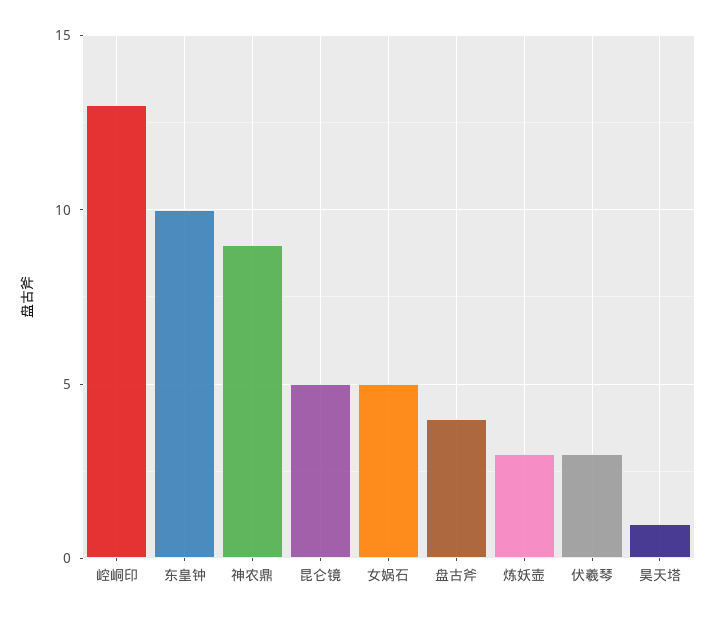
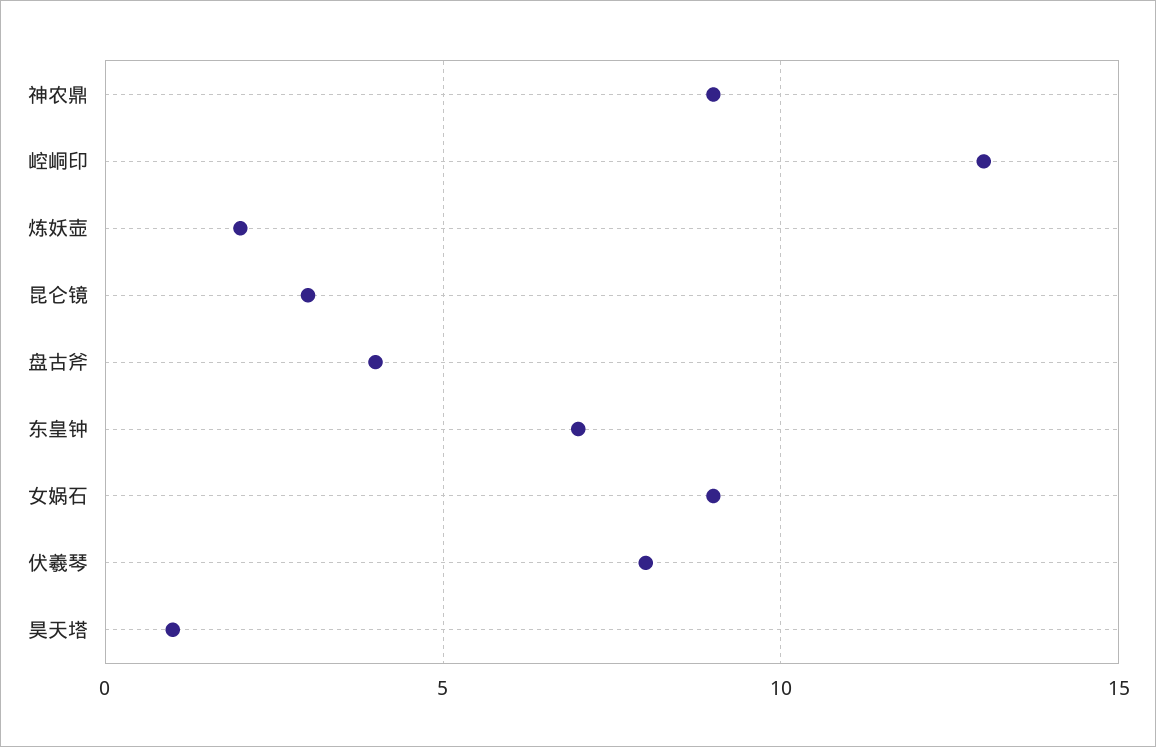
东皇钟: 10 -> 7
昆仑镜: 5 -> 3
女娲石: 5 -> 9
炼妖壶: 3 -> 2
伏羲琴: 3 -> 8

